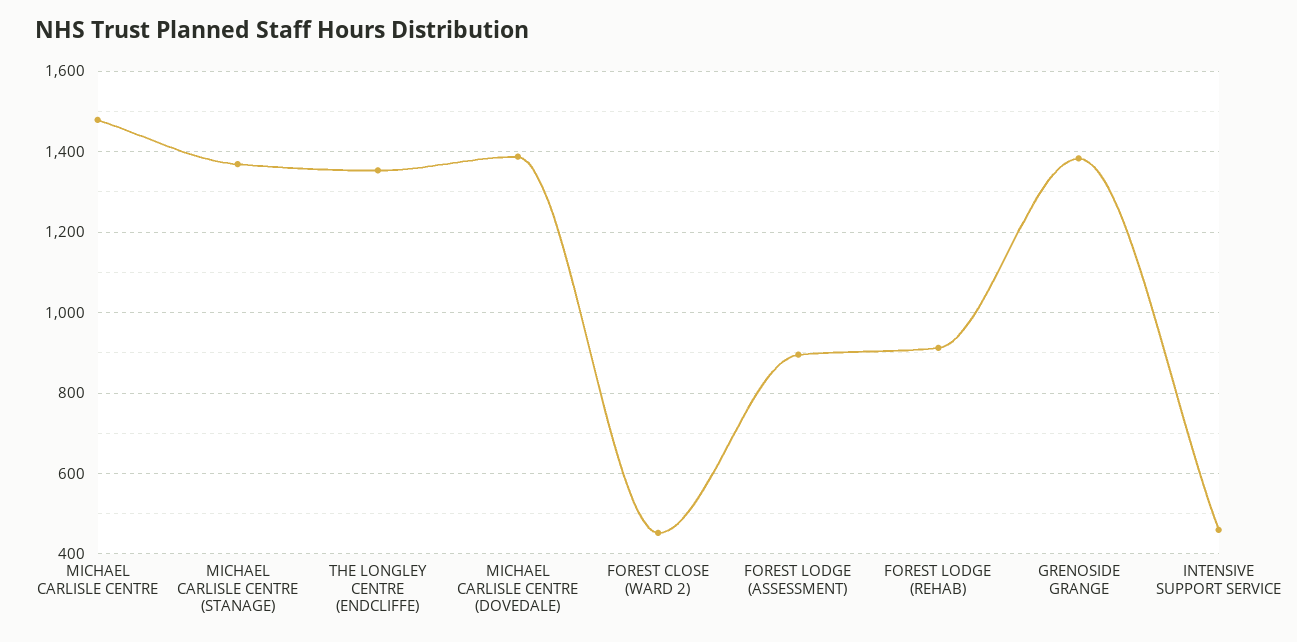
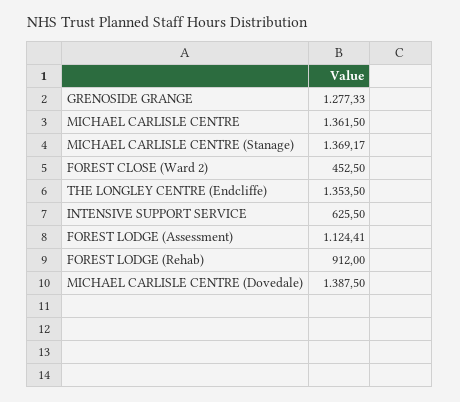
MICHAEL CARLISLE CENTRE: 1480 -> 1361.5
FOREST LODGE (ASSESSMENT): 900 -> 1124.41
GRENOSIDE GRANGE: 1380 -> 1277.33
INTENSIVE SUPPORT SERVICE: 460 -> 625.5

